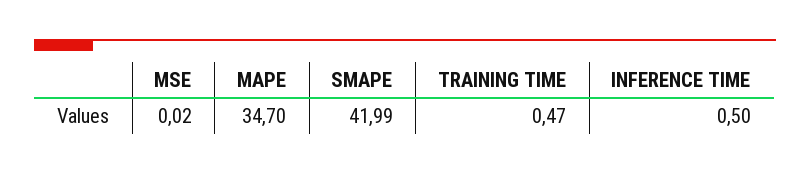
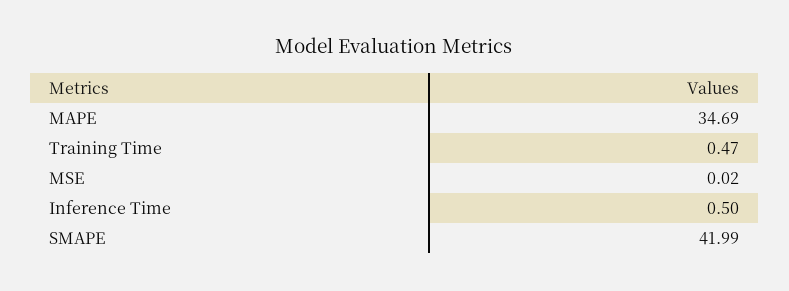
MAPE: 34.7 -> 34.69

